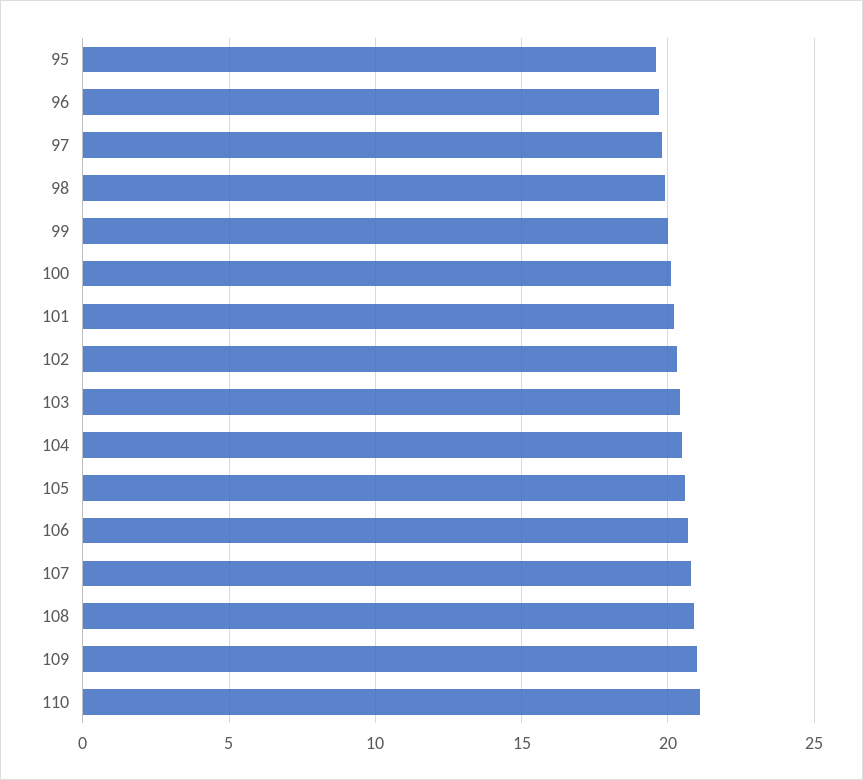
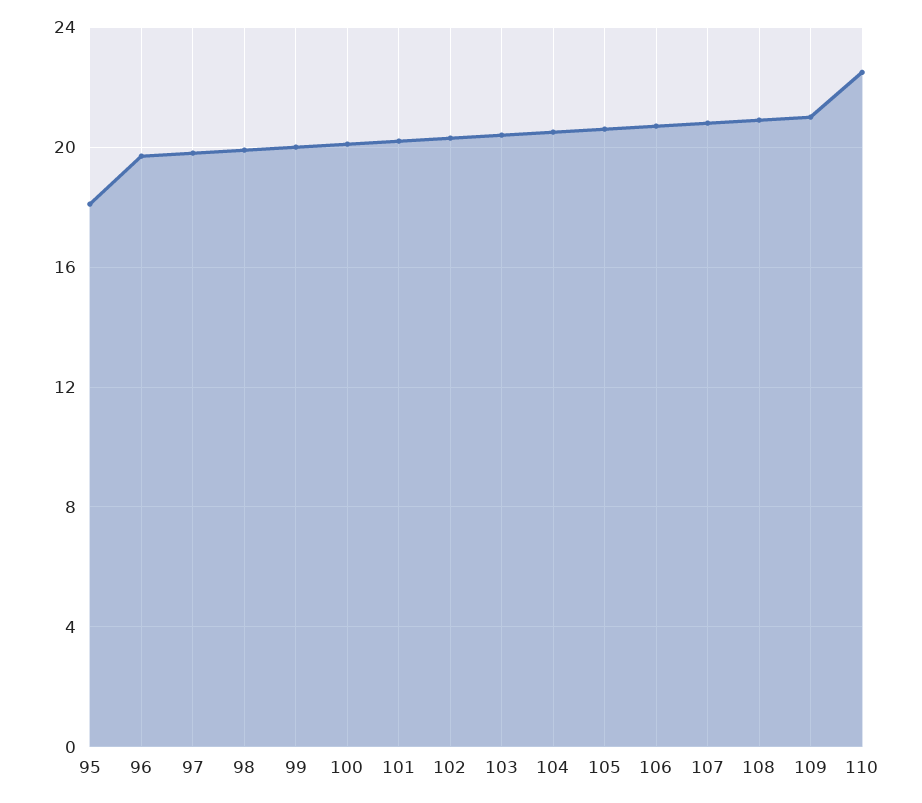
95: 19.5 -> 18
110: 21 -> 22.5

